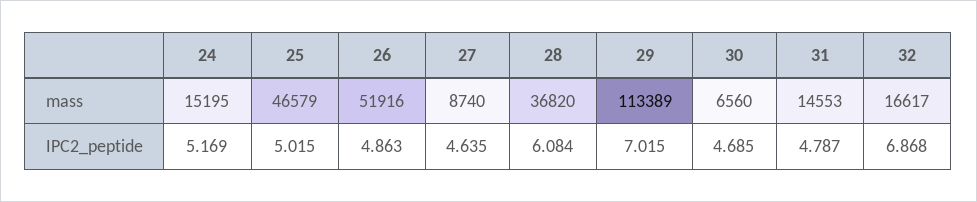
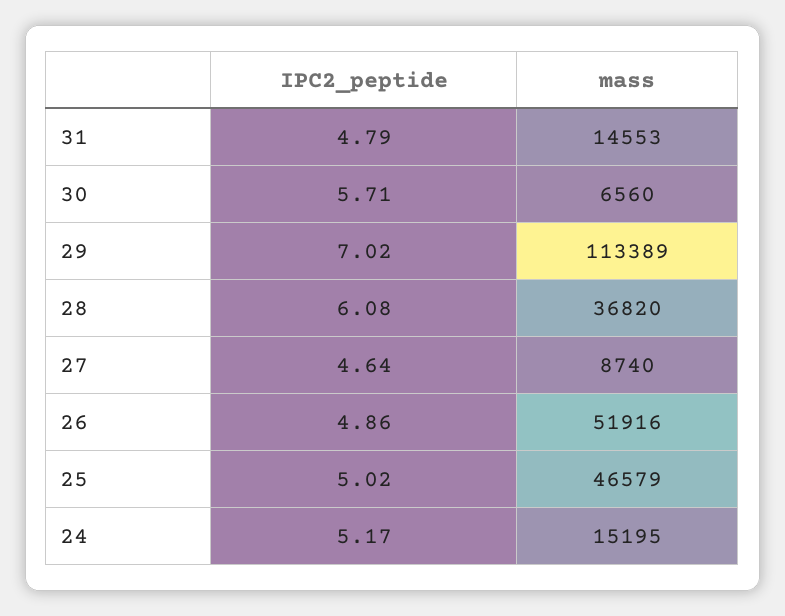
32, mass: 16617 -> none
30, IPC2_peptide: 4.685 -> 5.71
32, IPC2_peptide: 6.868 -> none

